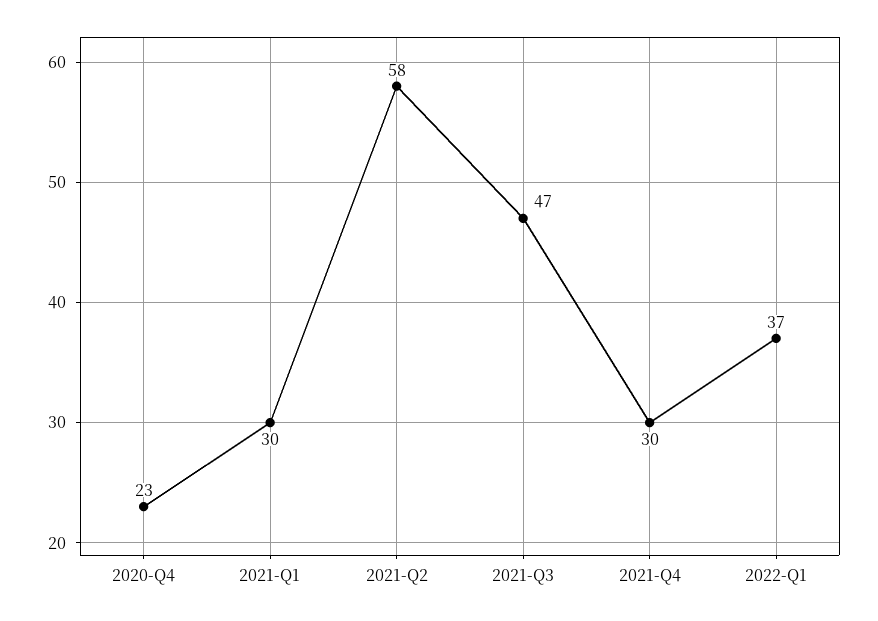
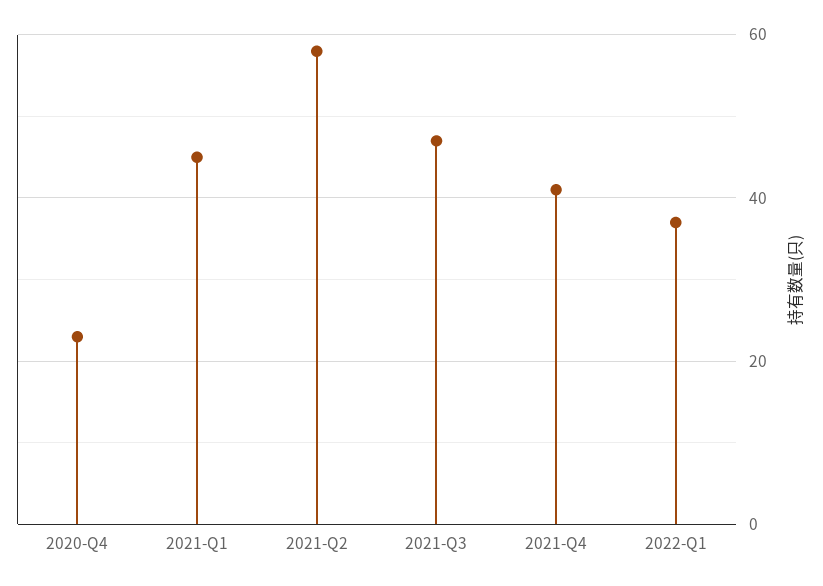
2021-Q1: 30 -> 45
2021-Q4: 30 -> 40

